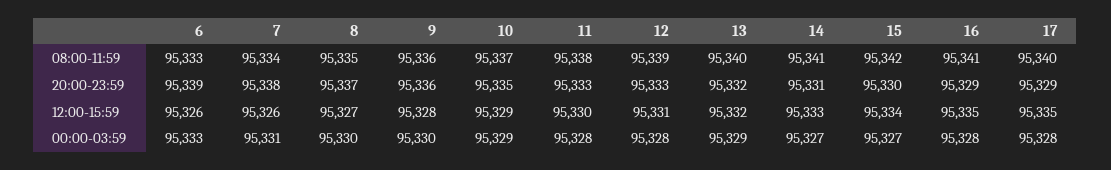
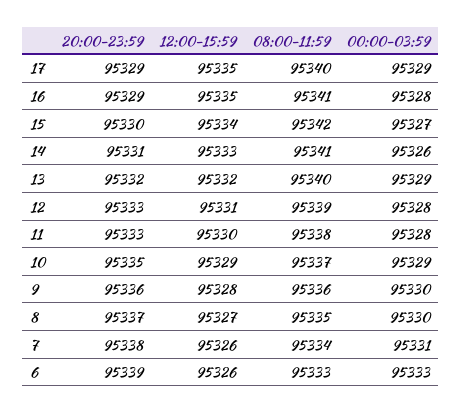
14, 00:00-03:59: 95327 -> 95326
17, 00:00-03:59: 95328 -> 95329

